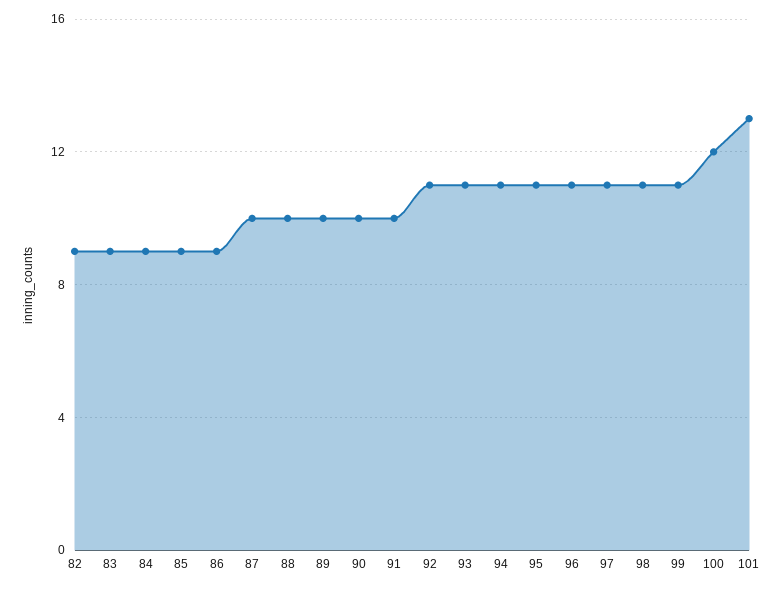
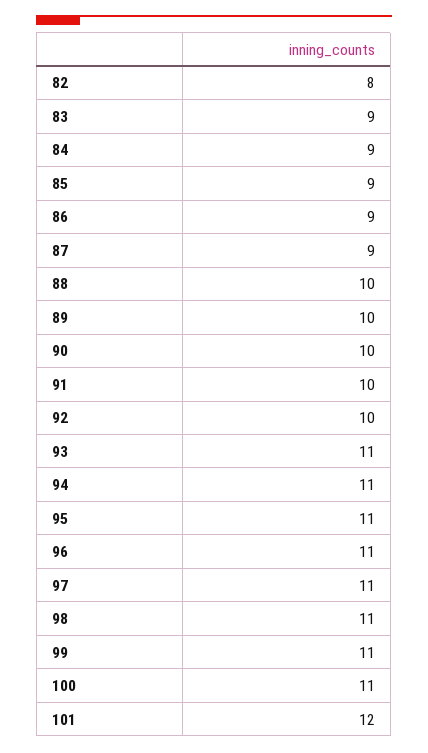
82: 9 -> 8
87: 10 -> 9
92: 11 -> 10
100: 12 -> 11
101: 13 -> 12

